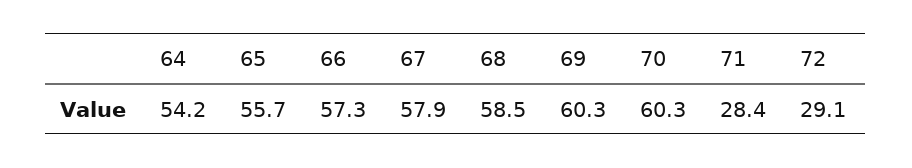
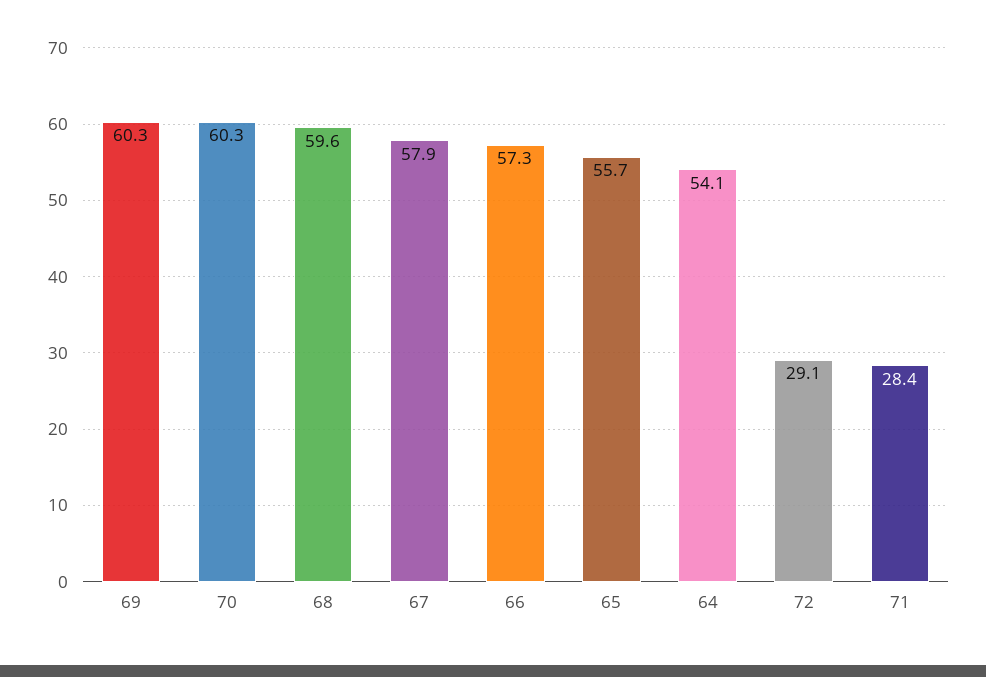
64: 54.2 -> 54.1
68: 58.5 -> 59.6

